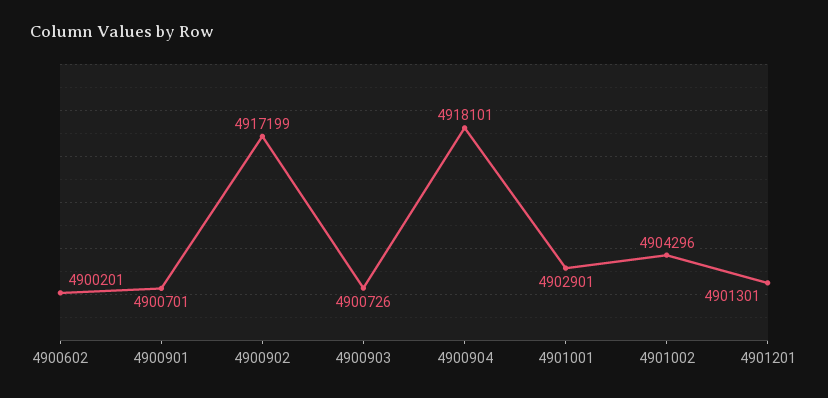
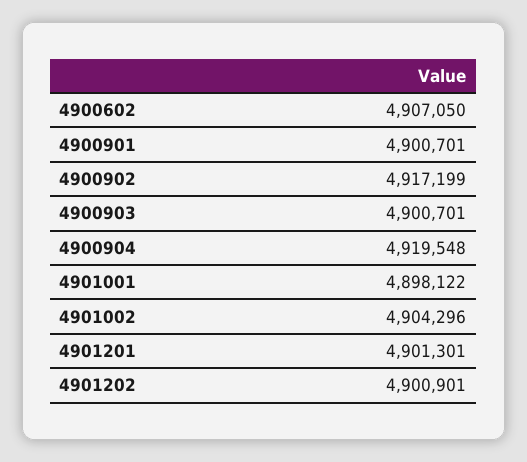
4900602: 4900201 -> 4907050
4900903: 4900726 -> 4900701
4900904: 4918101 -> 4919548
4901001: 4902901 -> 4898122
4901202: none -> 4900901

